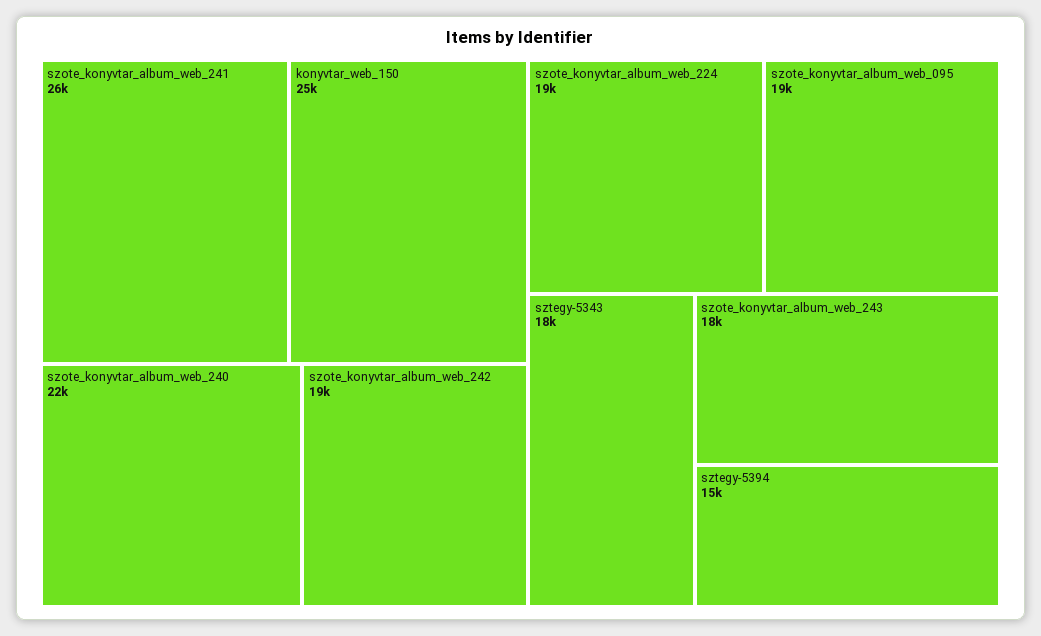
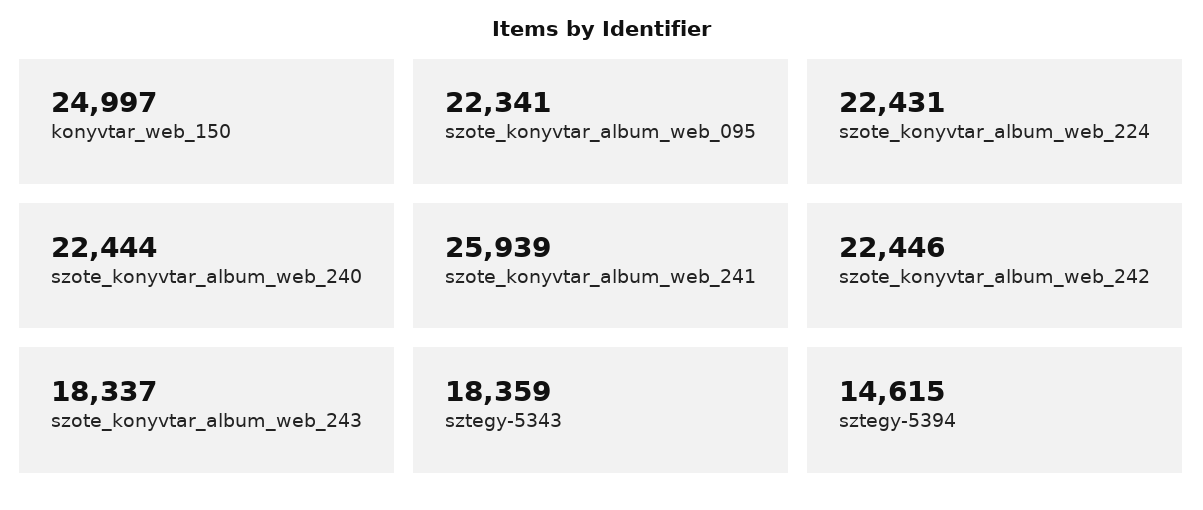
szote_konyvtar_album_web_242: 19000 -> 22446
szote_konyvtar_album_web_224: 19000 -> 22431
szote_konyvtar_album_web_095: 19000 -> 22341

